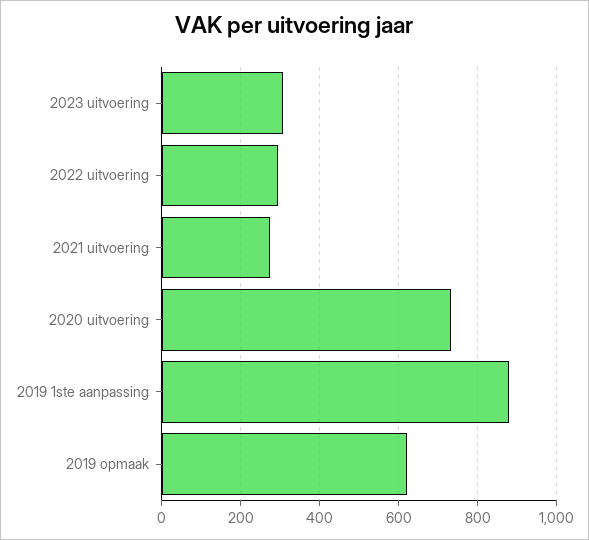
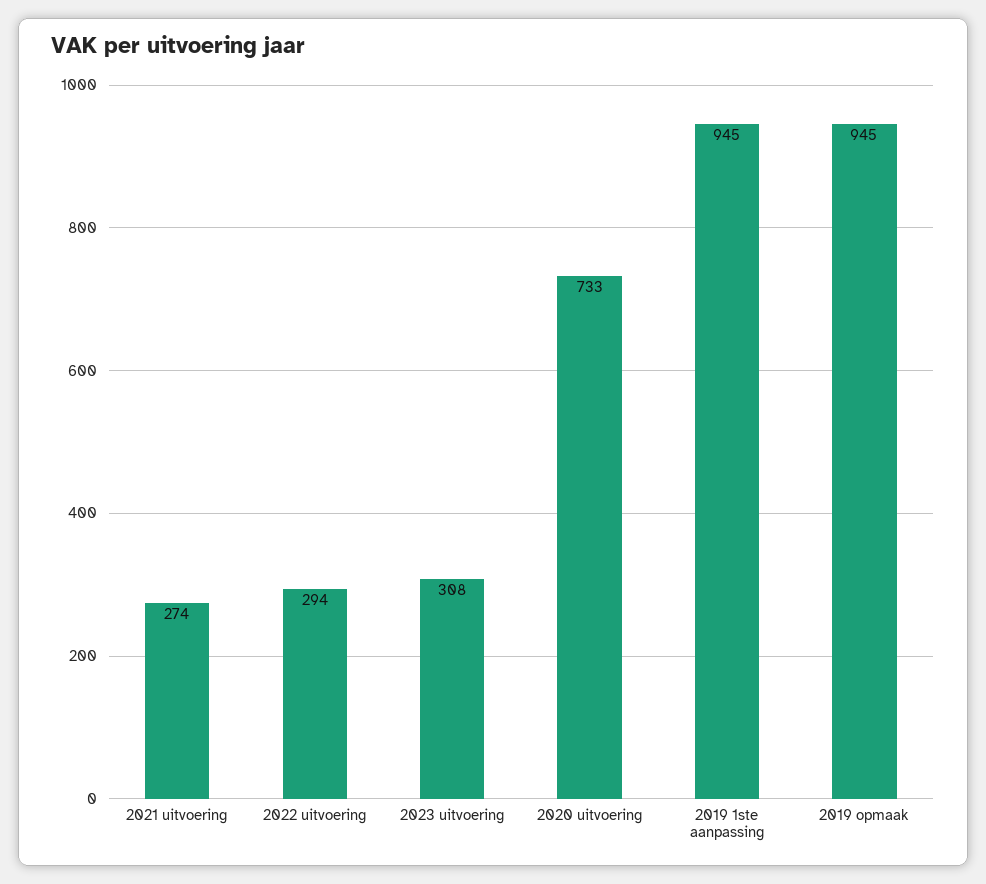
2019 1ste aanpassing: 880 -> 945
2019 opmaak: 620 -> 945

